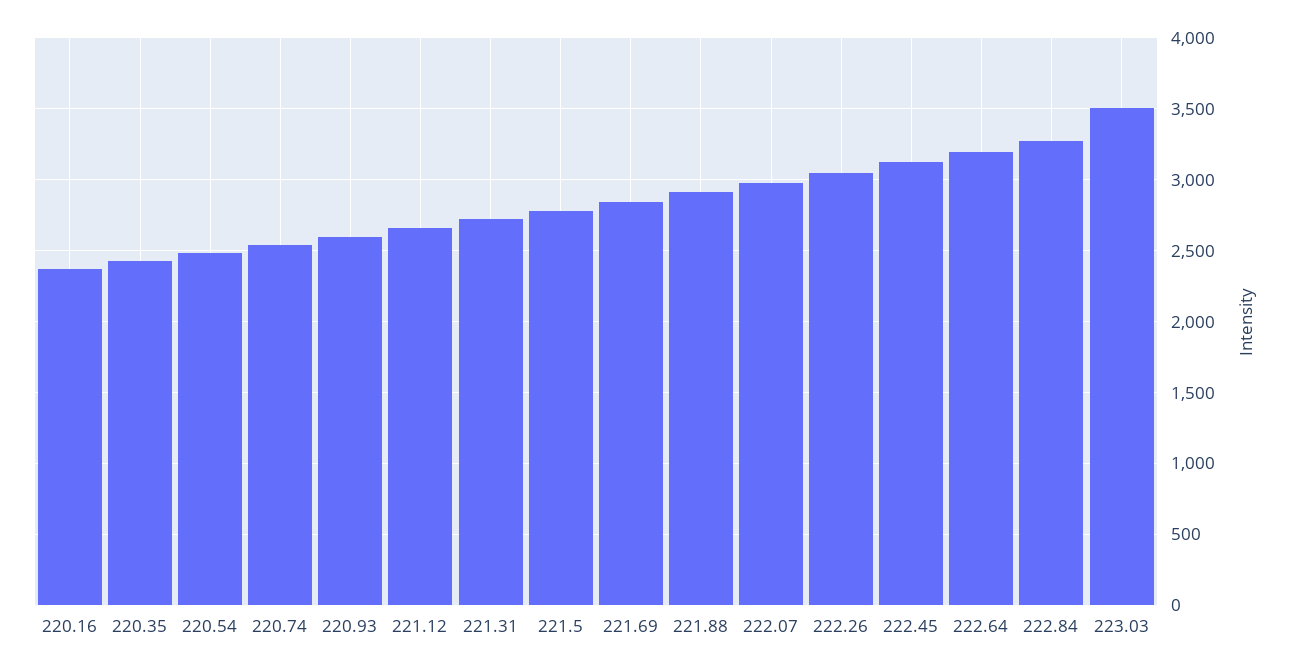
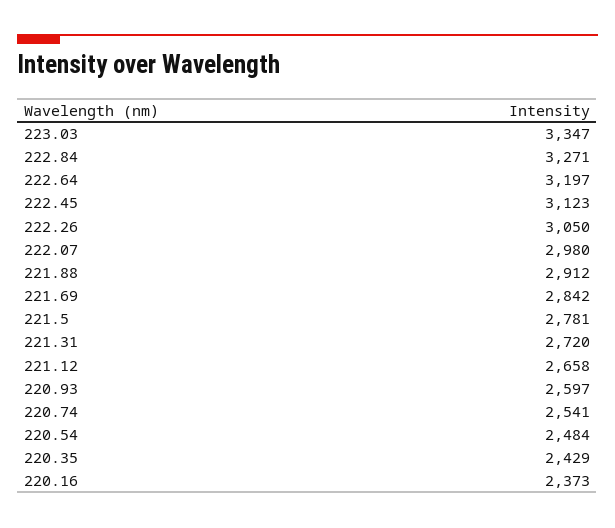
223.03: 3500 -> 3347

